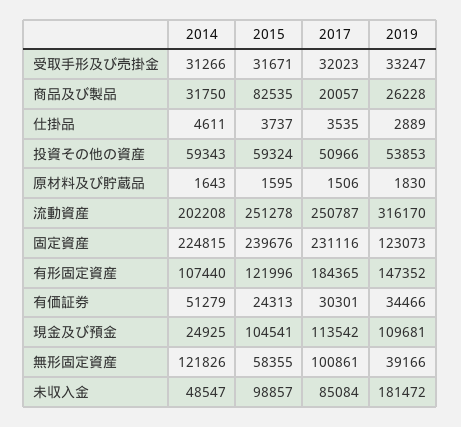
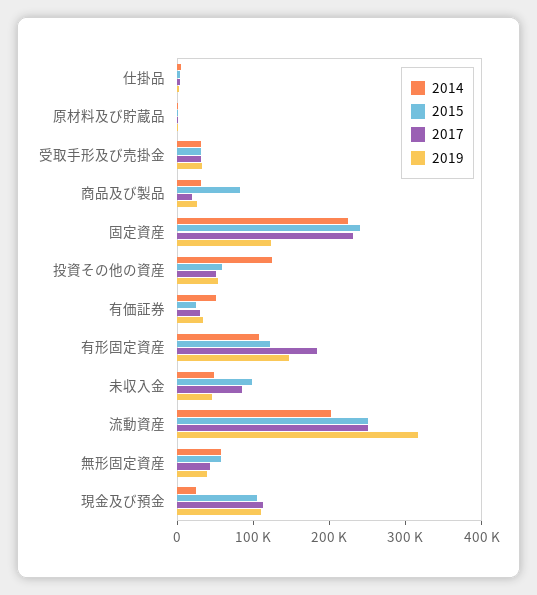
2014, 投資その他の資産: 59343 -> 120000
2014, 無形固定資産: 121826 -> 60000
2017, 無形固定資産: 100861 -> 40000
2019, 未収入金: 181472 -> 40000

